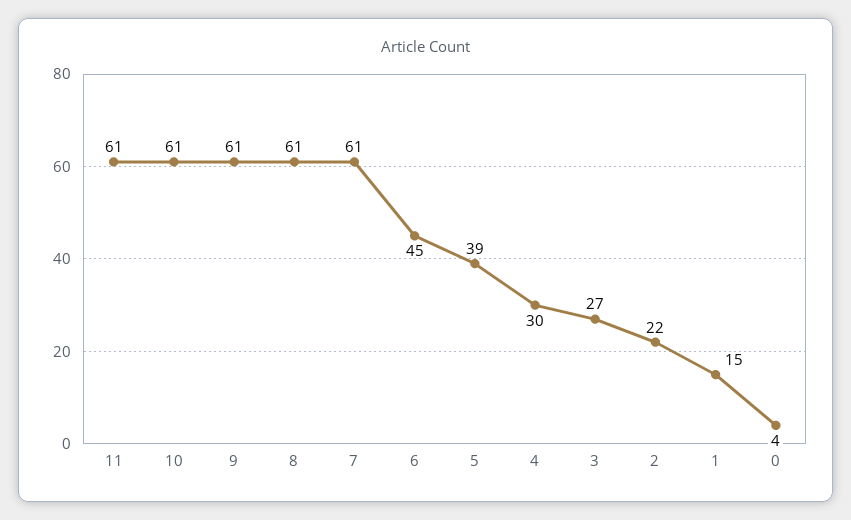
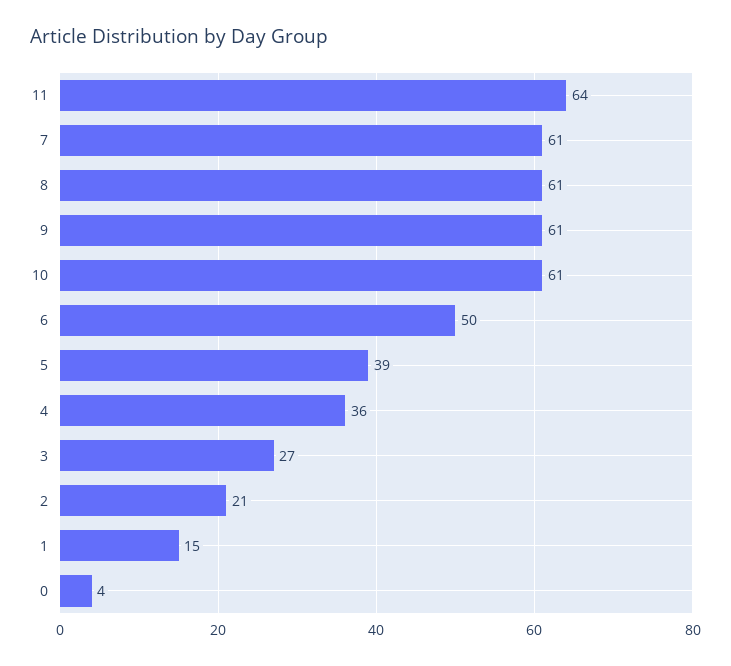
11: 61 -> 64
6: 45 -> 50
4: 30 -> 36
2: 22 -> 21

